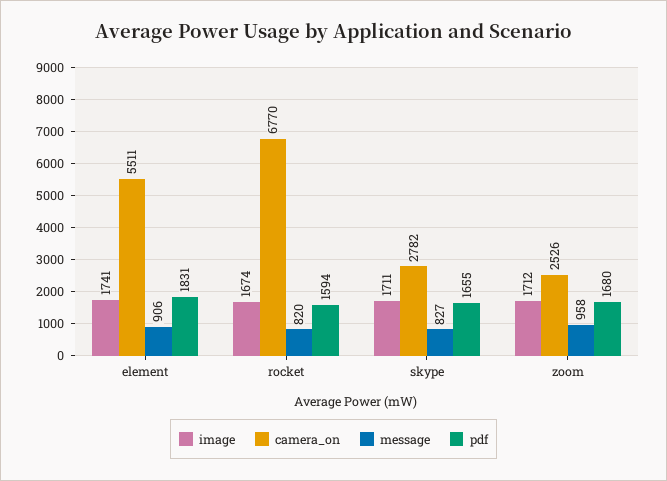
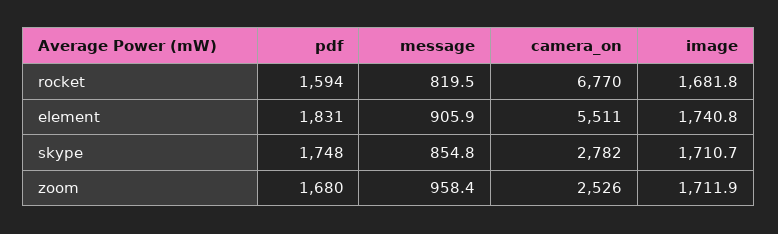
image, rocket: 1674 -> 1681.8
message, skype: 827 -> 854.8
pdf, skype: 1655 -> 1748

